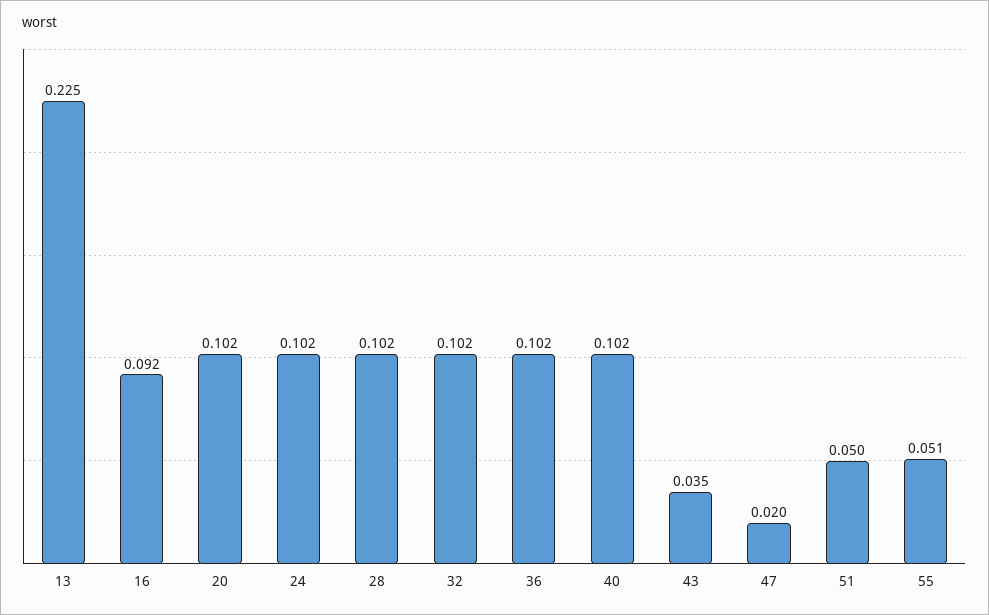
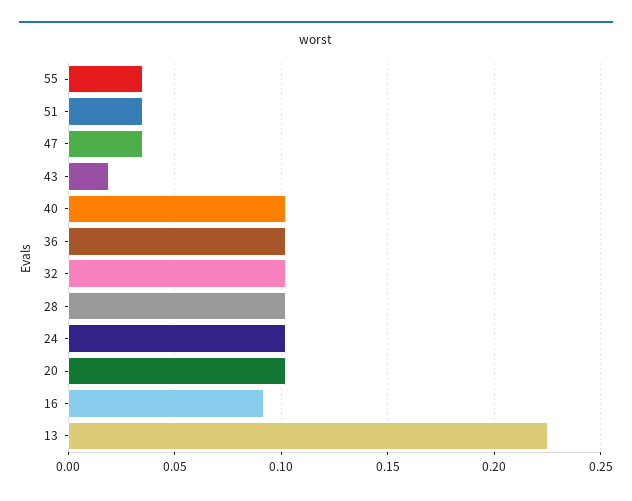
43: 0.035 -> 0.02
47: 0.02 -> 0.035
51: 0.05 -> 0.035
55: 0.051 -> 0.035

